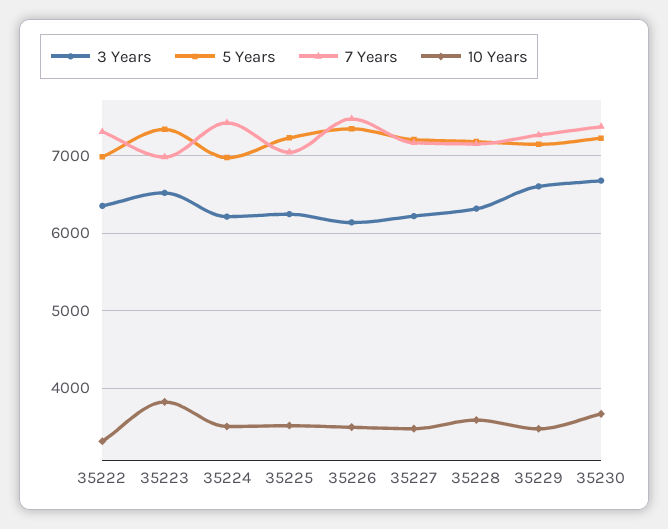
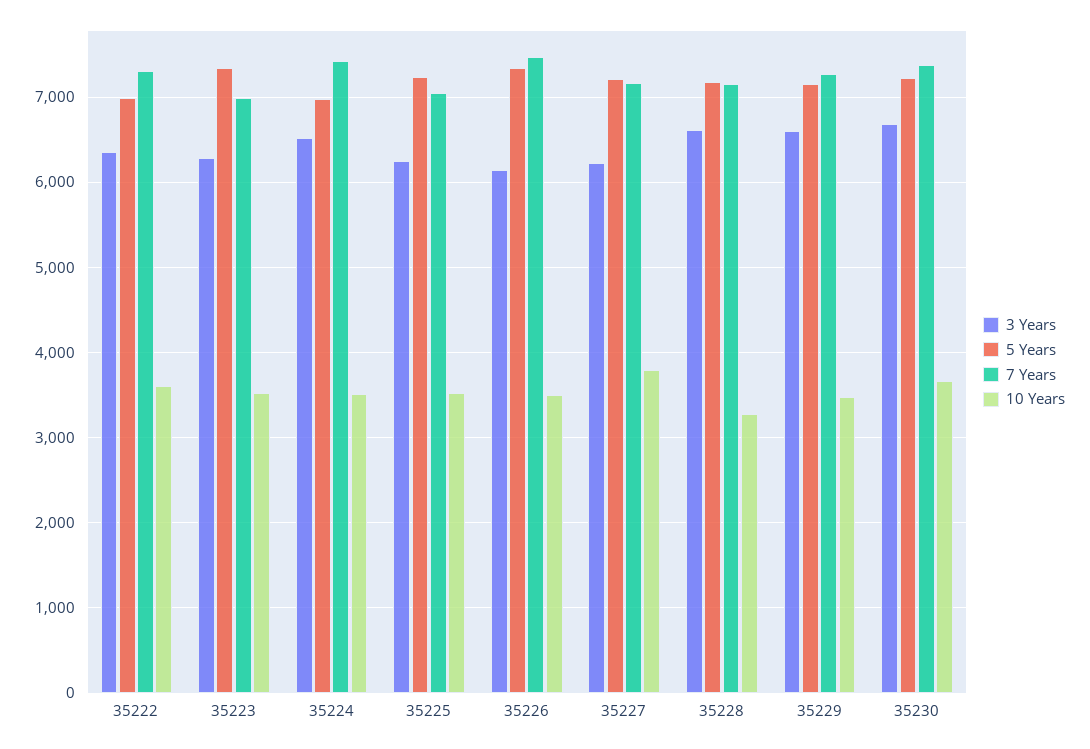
10 Years, 35222: 3300 -> 3600
3 Years, 35223: 6500 -> 6300
10 Years, 35223: 3800 -> 3500
3 Years, 35224: 6200 -> 6500
10 Years, 35227: 3500 -> 3800
3 Years, 35228: 6300 -> 6600
10 Years, 35228: 3600 -> 3300

